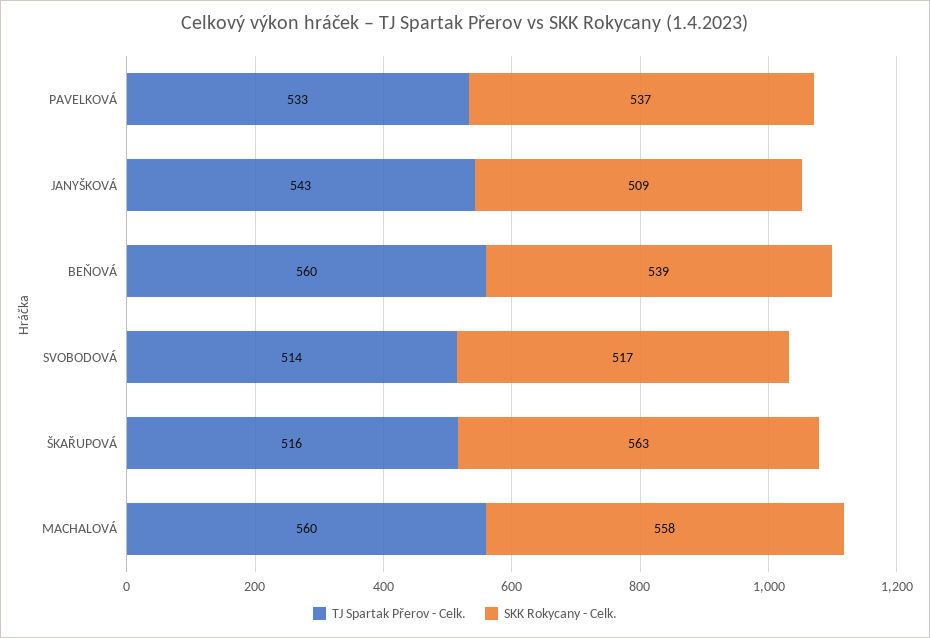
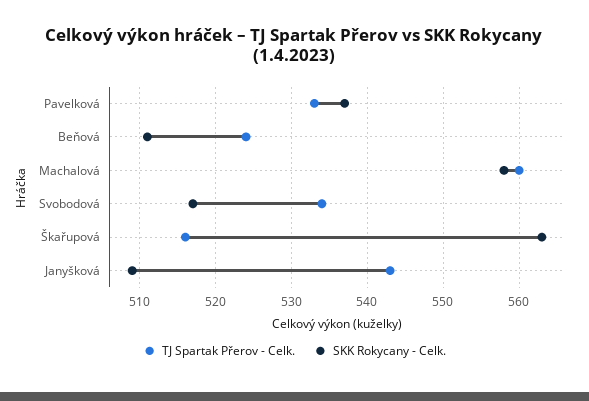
TJ Spartak Přerov - Celk., BEŇOVÁ: 560 -> 524
SKK Rokycany - Celk., BEŇOVÁ: 539 -> 511
TJ Spartak Přerov - Celk., SVOBODOVÁ: 514 -> 534

